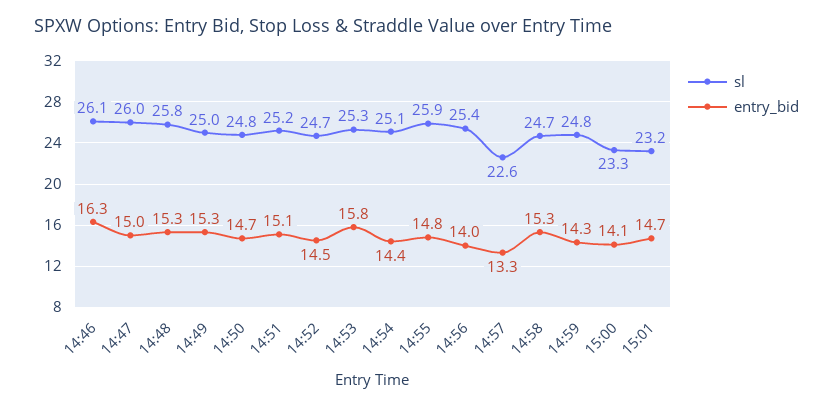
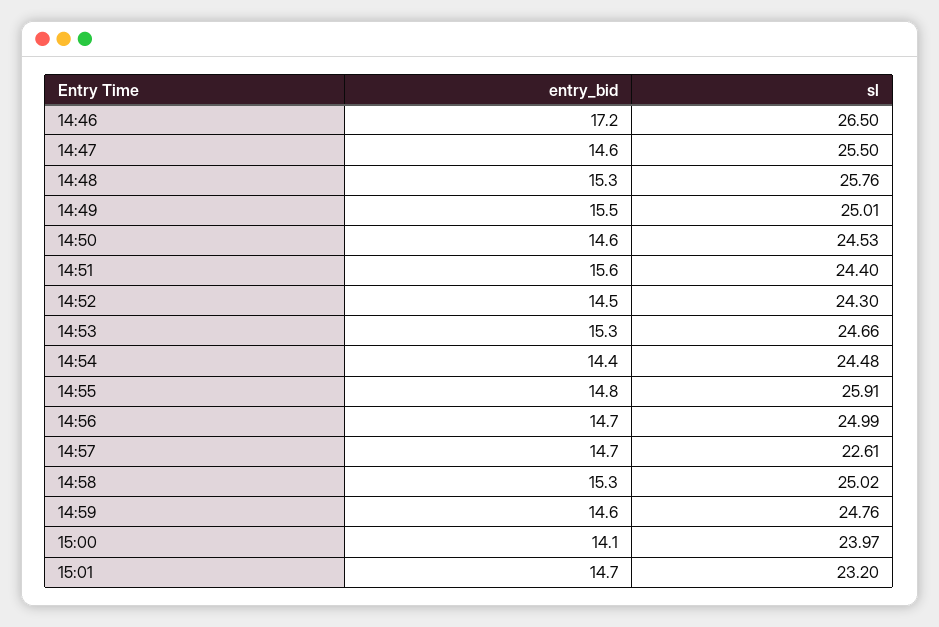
sl, 14:46: 26.1 -> 26.5
entry_bid, 14:46: 16.3 -> 17.2
sl, 14:47: 26 -> 25.5
entry_bid, 14:47: 15 -> 14.6
entry_bid, 14:49: 15.3 -> 15.5
sl, 14:50: 24.8 -> 24.53
entry_bid, 14:50: 14.7 -> 14.6
sl, 14:51: 25.2 -> 24.4
entry_bid, 14:51: 15.1 -> 15.6
sl, 14:52: 24.7 -> 24.3
sl, 14:53: 25.3 -> 24.66
entry_bid, 14:53: 15.8 -> 15.3
sl, 14:54: 25.1 -> 24.48
sl, 14:56: 25.4 -> 24.99
entry_bid, 14:56: 14 -> 14.7
entry_bid, 14:57: 13.3 -> 14.7
sl, 14:58: 24.7 -> 25.02
entry_bid, 14:59: 14.3 -> 14.6
sl, 15:00: 23.3 -> 23.97

